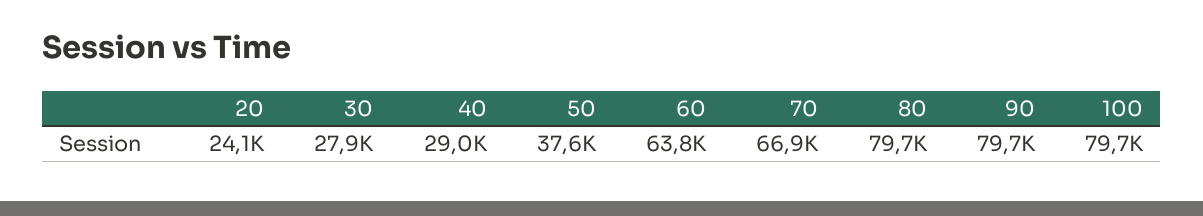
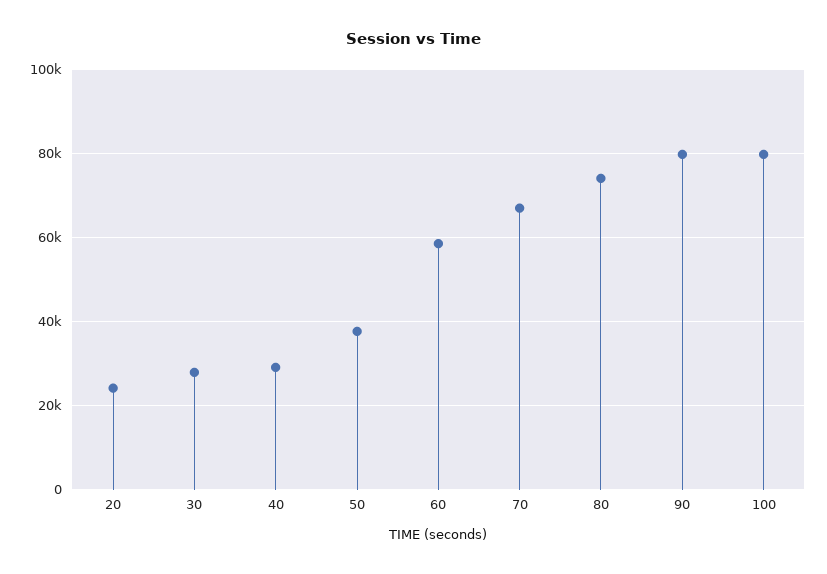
60: 63800 -> 58000
80: 79700 -> 74000

